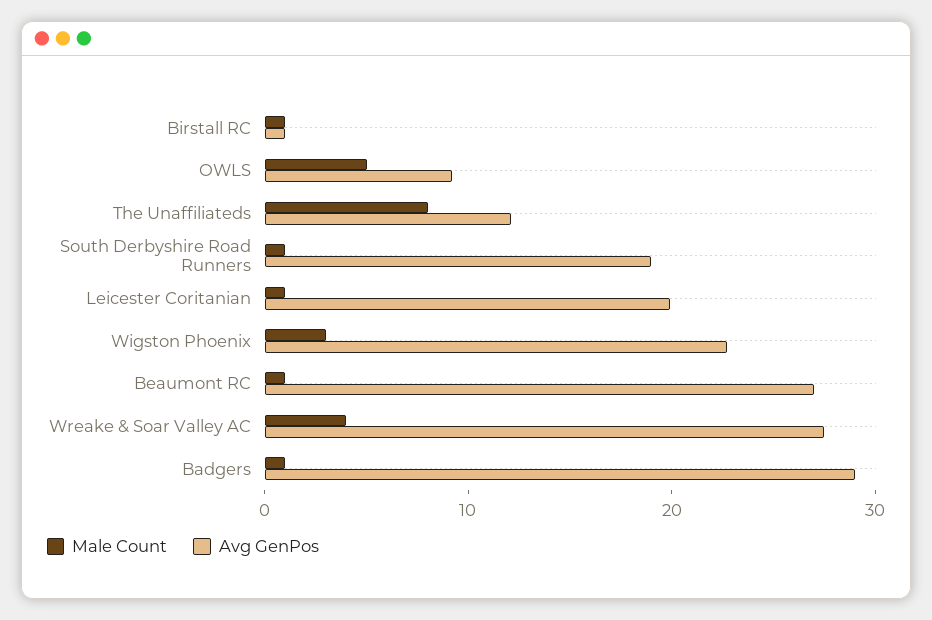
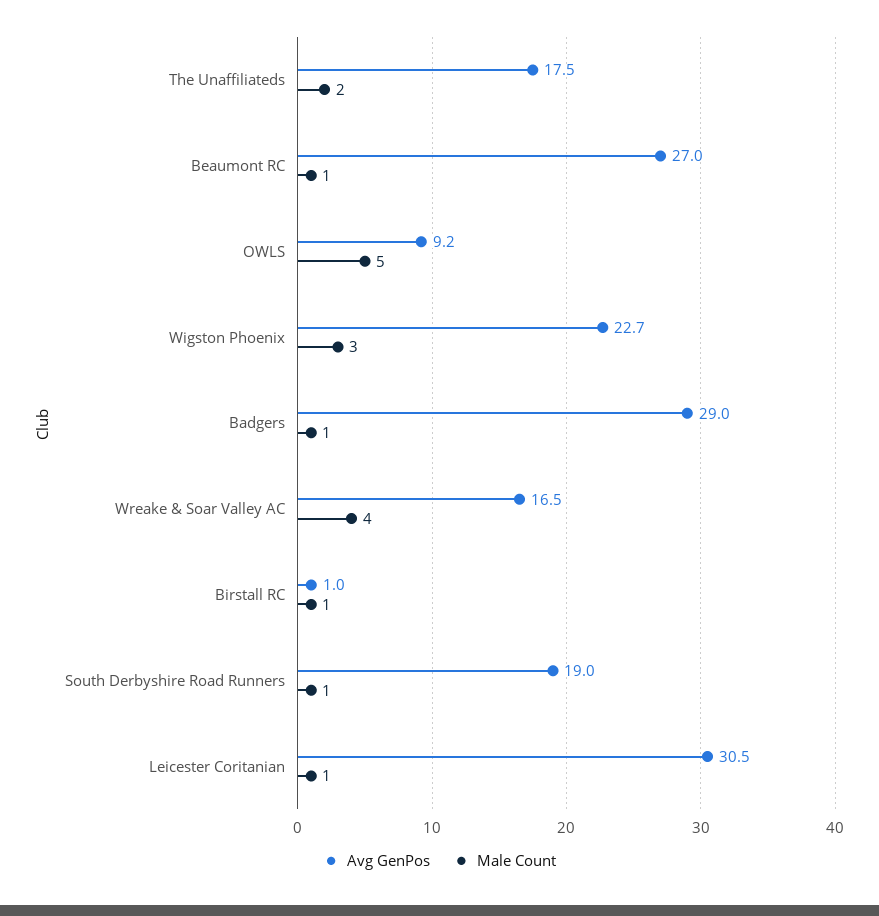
Male Count, The Unaffiliateds: 8 -> 2
Avg GenPos, The Unaffiliateds: 12 -> 17.5
Avg GenPos, Leicester Coritanian: 20 -> 30.5
Avg GenPos, Wreake & Soar Valley AC: 28 -> 16.5

